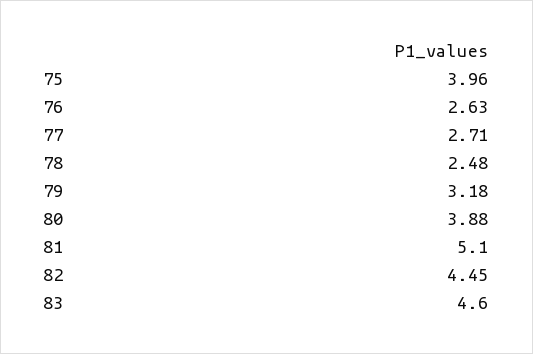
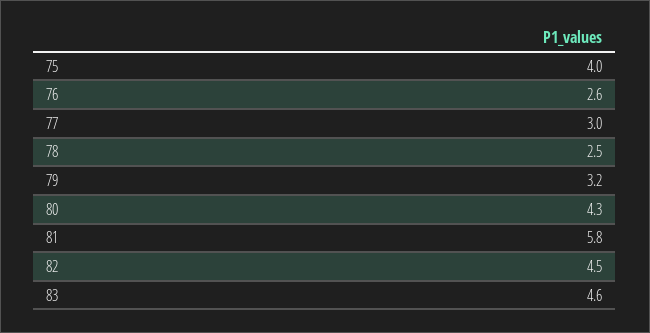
77: 2.71 -> 3
80: 3.88 -> 4.3
81: 5.1 -> 5.8

